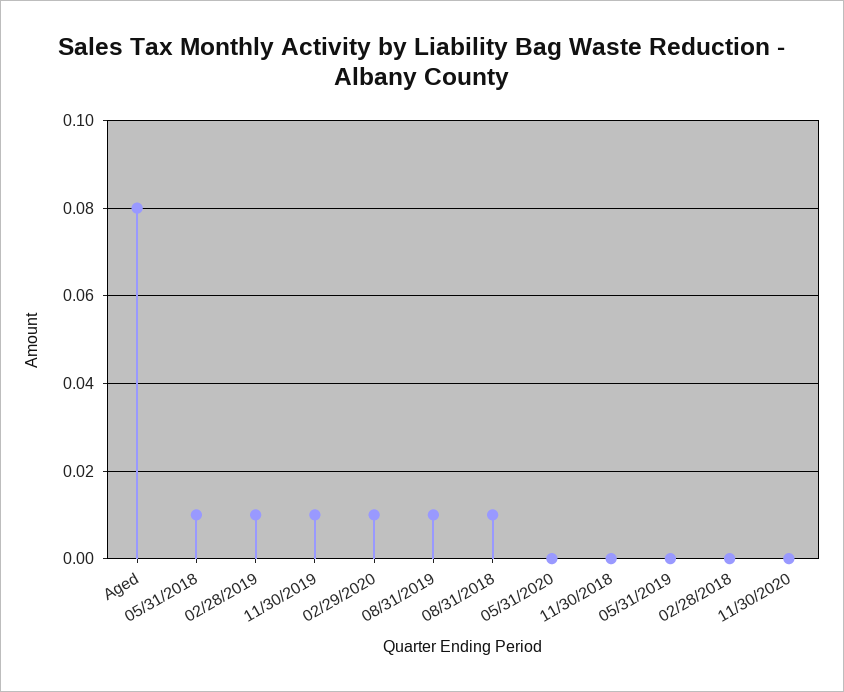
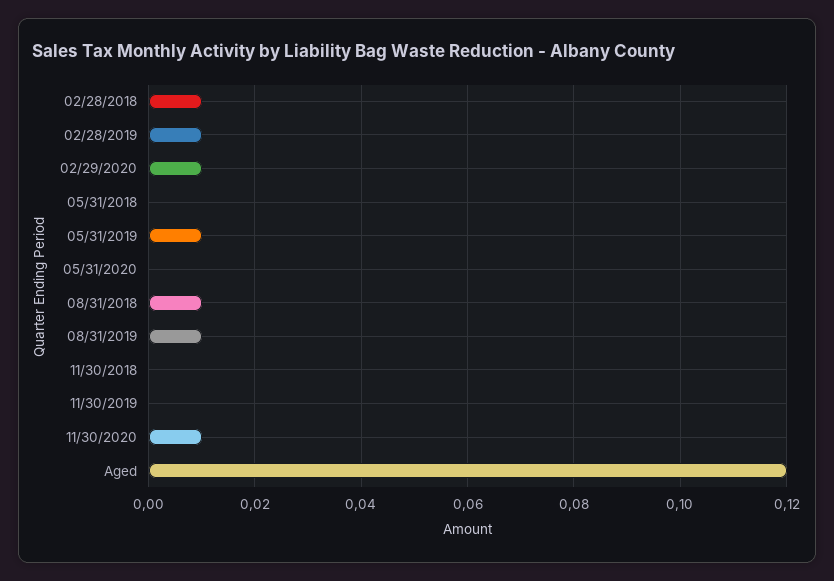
Aged: 0.08 -> 0.12
05/31/2018: 0.01 -> 0
11/30/2019: 0.01 -> 0
05/31/2019: 0 -> 0.01
02/28/2018: 0 -> 0.01
11/30/2020: 0 -> 0.01

